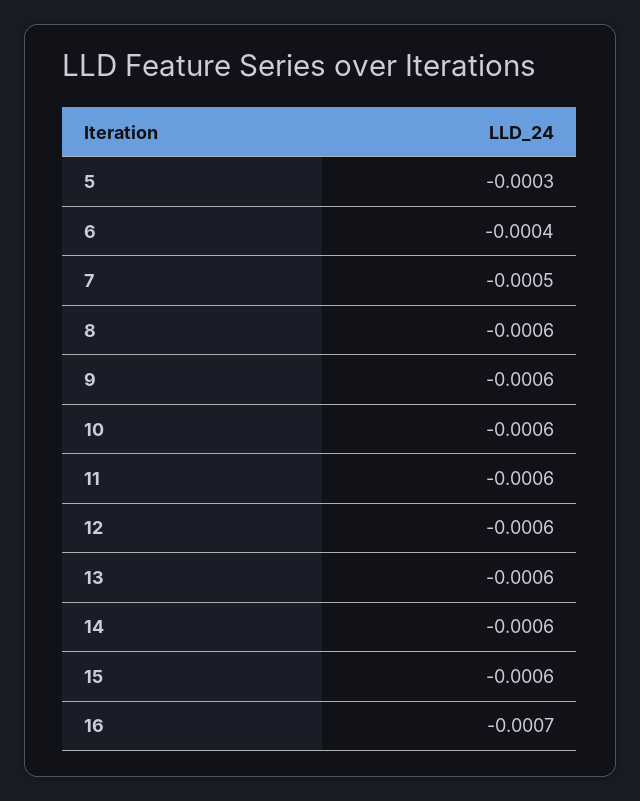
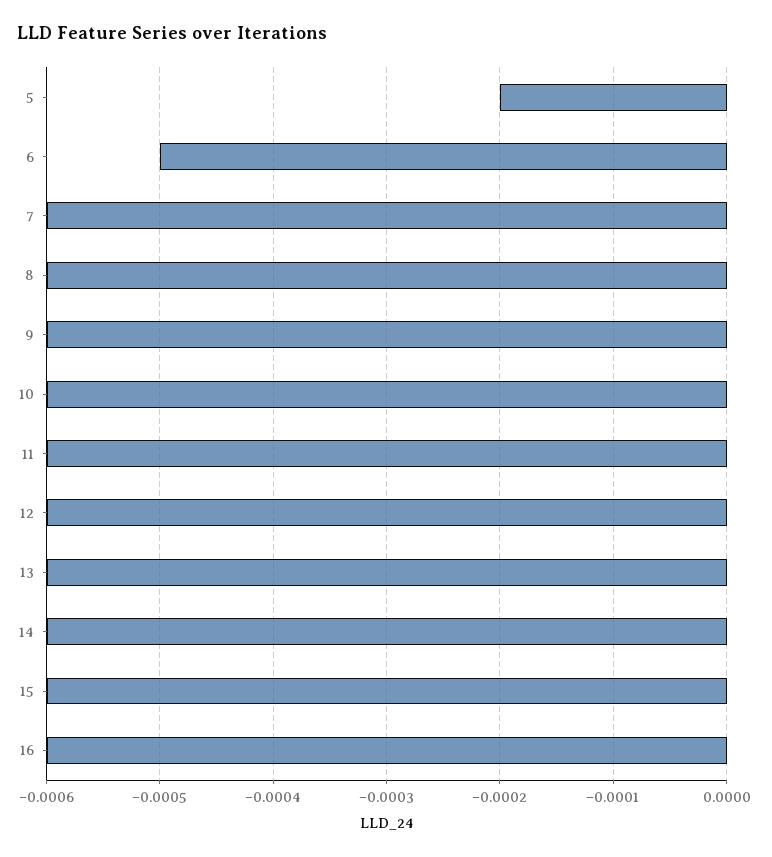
5: -0.0003 -> -0.0002
6: -0.0004 -> -0.0005
7: -0.0005 -> -0.0006
16: -0.0007 -> -0.0006

